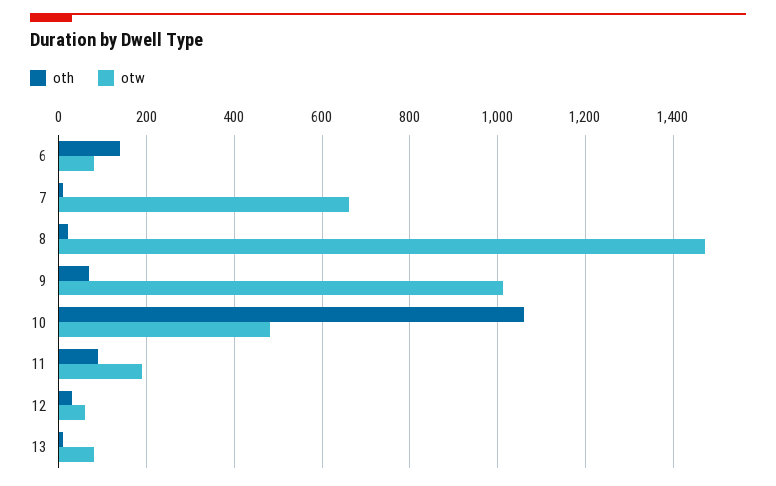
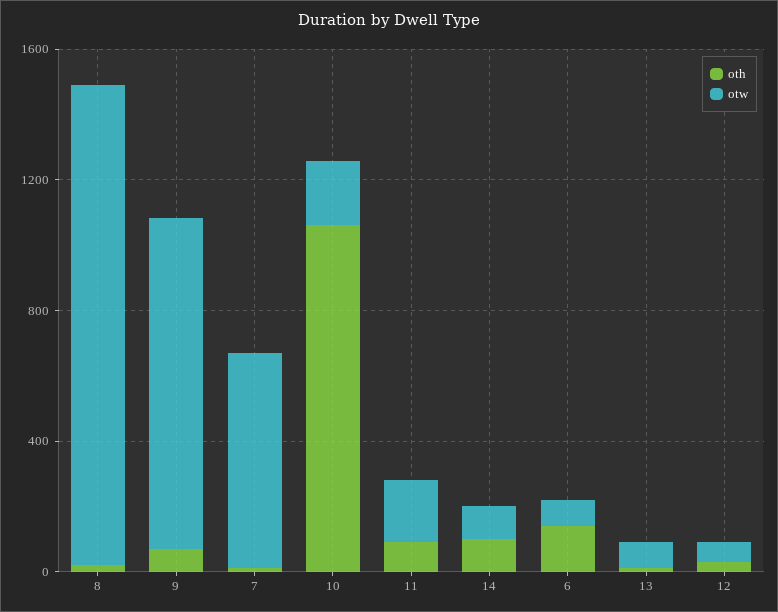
otw, 10: 480 -> 200
oth, 14: none -> 100
otw, 14: none -> 100

